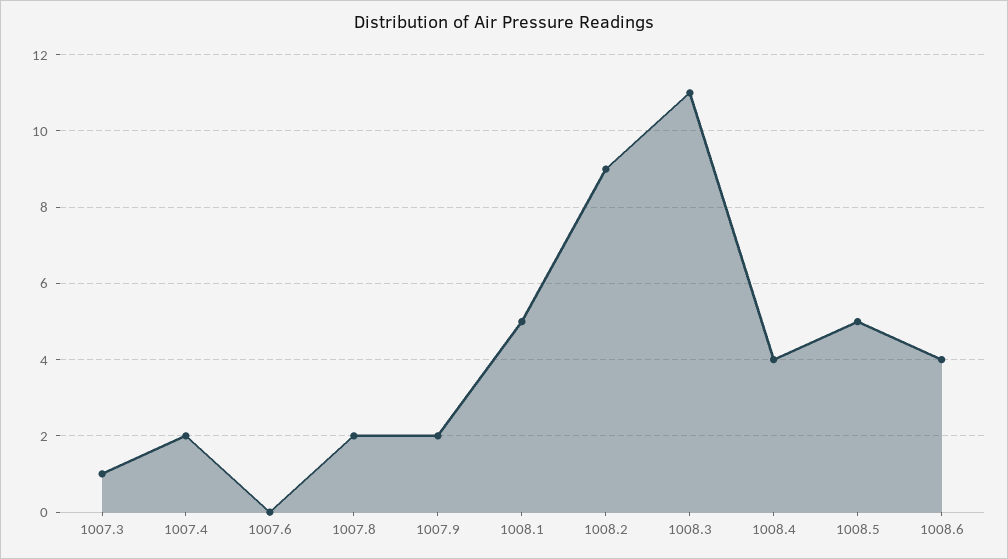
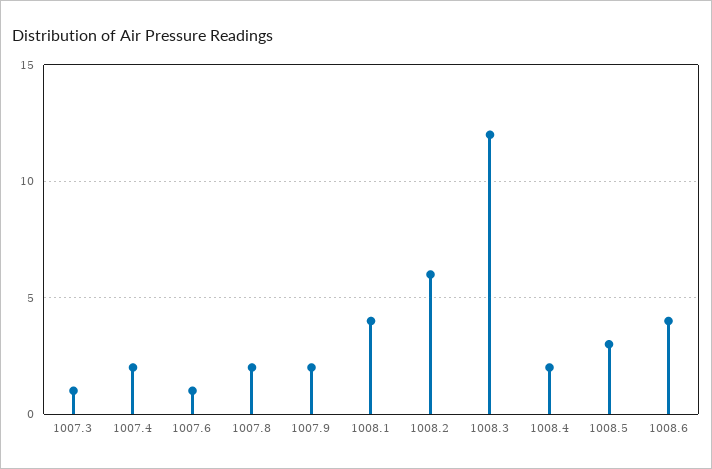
1007.6: 0 -> 1
1008.1: 5 -> 4
1008.2: 9 -> 6
1008.3: 11 -> 12
1008.4: 4 -> 2
1008.5: 5 -> 3

